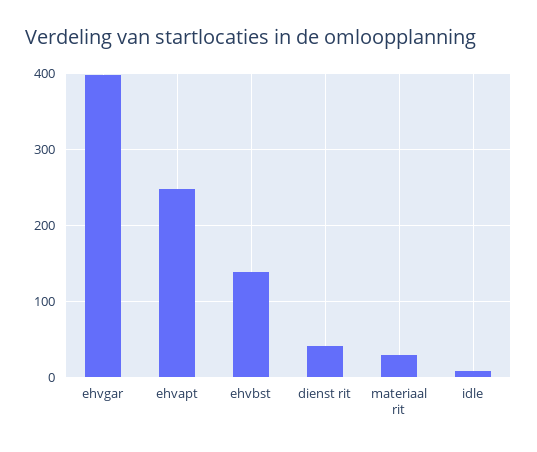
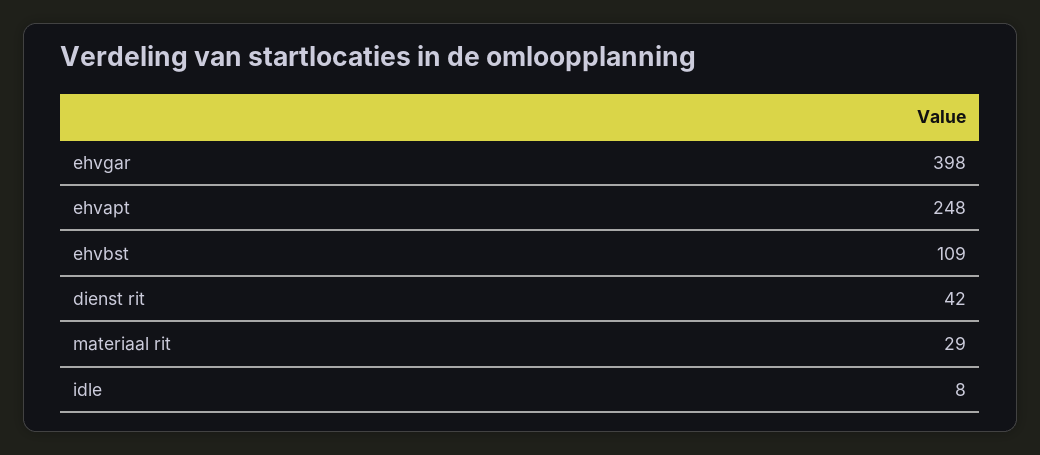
ehvbst: 140 -> 109

